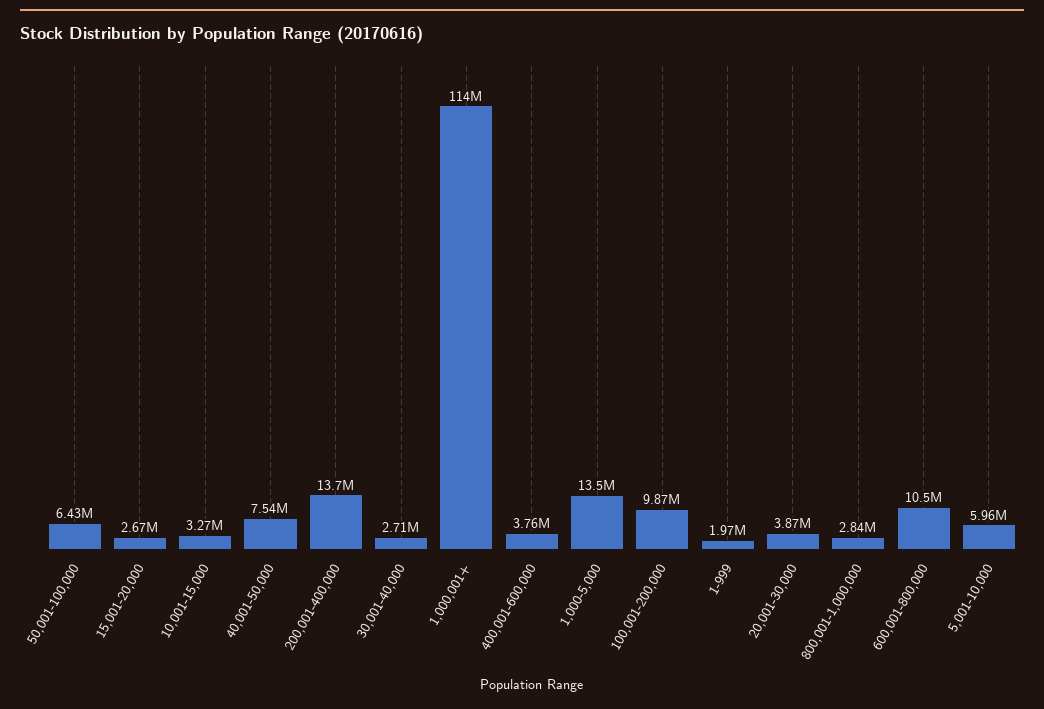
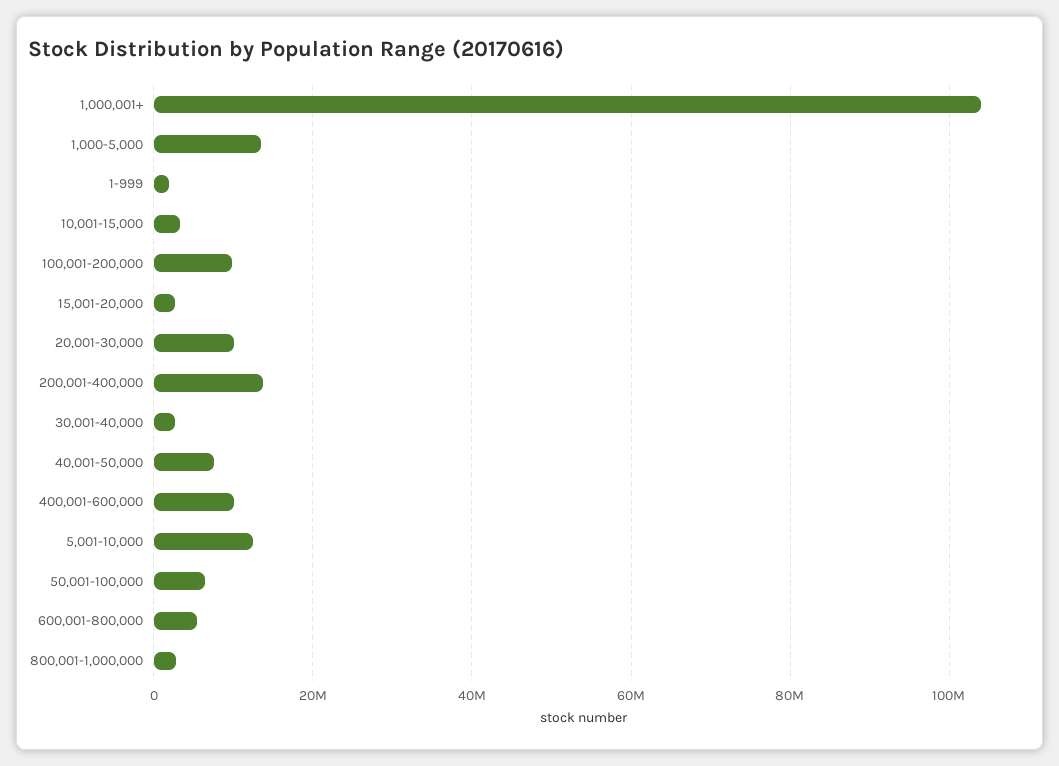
1,000,001+: 114000000 -> 104000000
400,001-600,000: 3760000 -> 10000000
20,001-30,000: 3870000 -> 10000000
600,001-800,000: 10500000 -> 6000000
5,001-10,000: 5960000 -> 12000000

